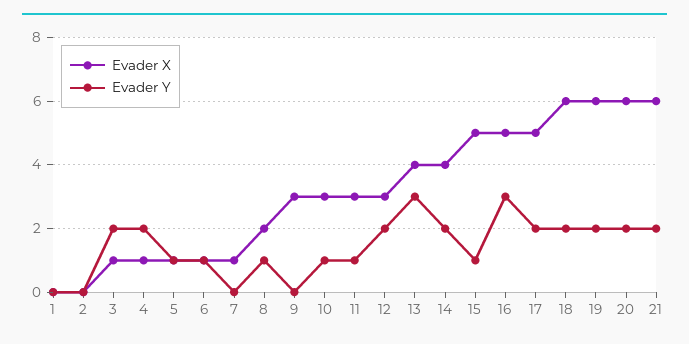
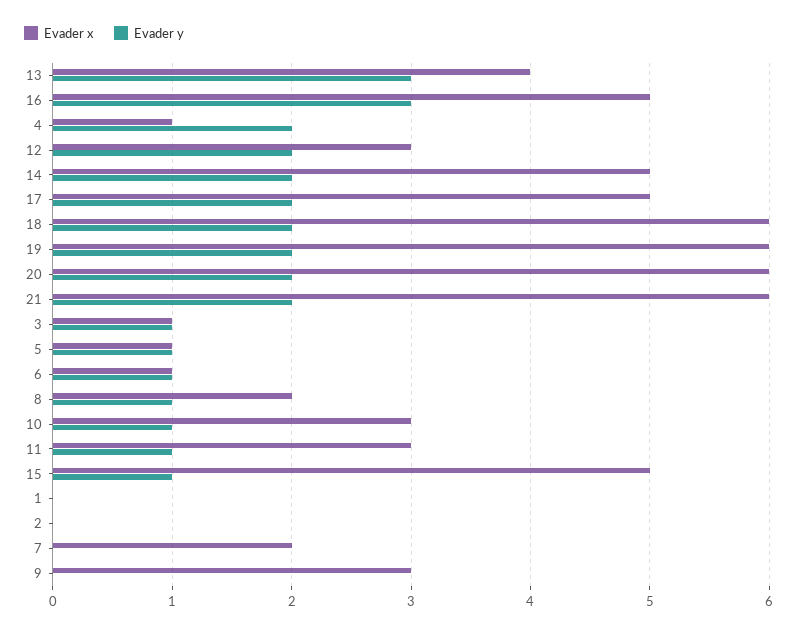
Evader Y, 3: 2 -> 1
Evader X, 7: 1 -> 2
Evader X, 14: 4 -> 5

